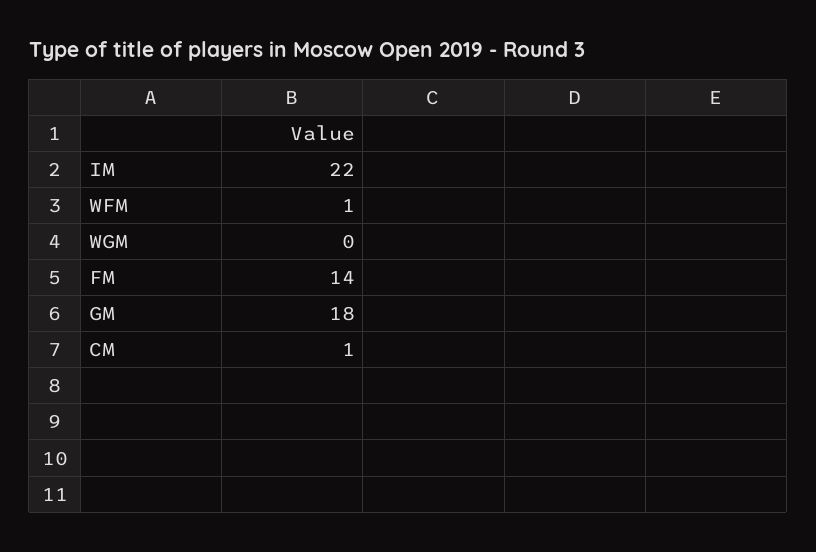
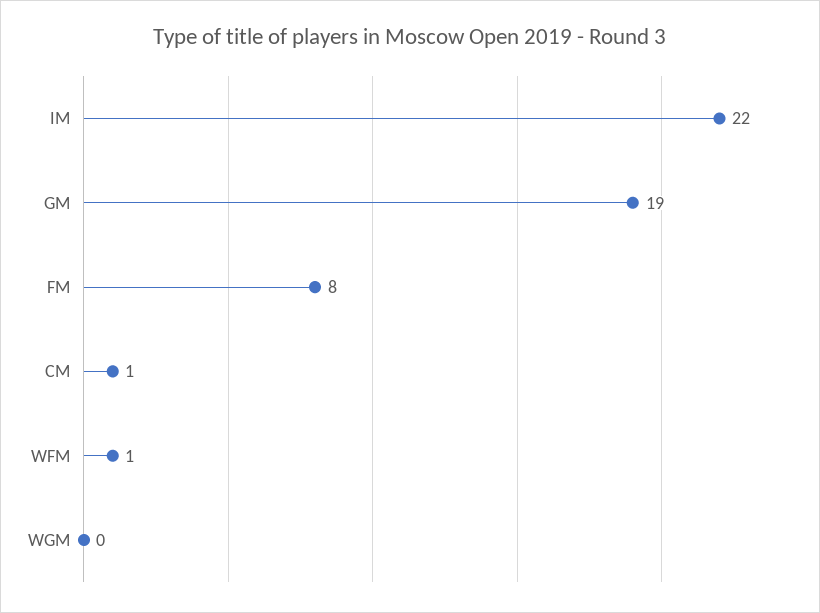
FM: 14 -> 8
GM: 18 -> 19

